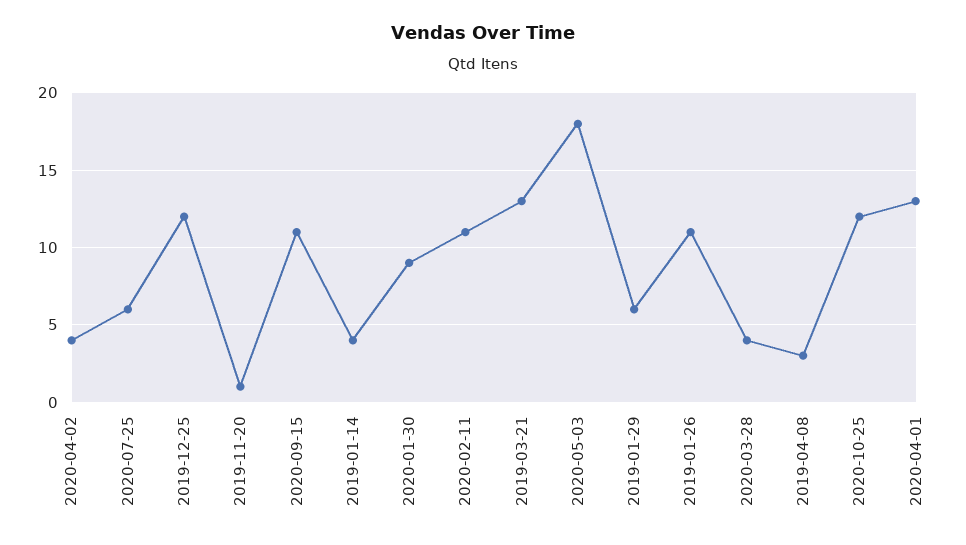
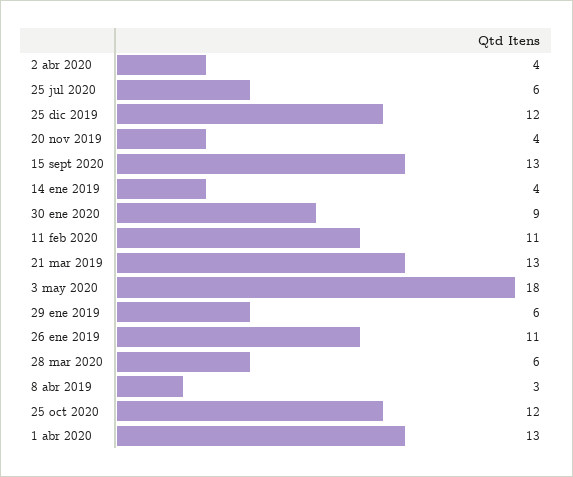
2019-11-20: 1 -> 4
2020-09-15: 11 -> 13
2020-03-28: 4 -> 6

